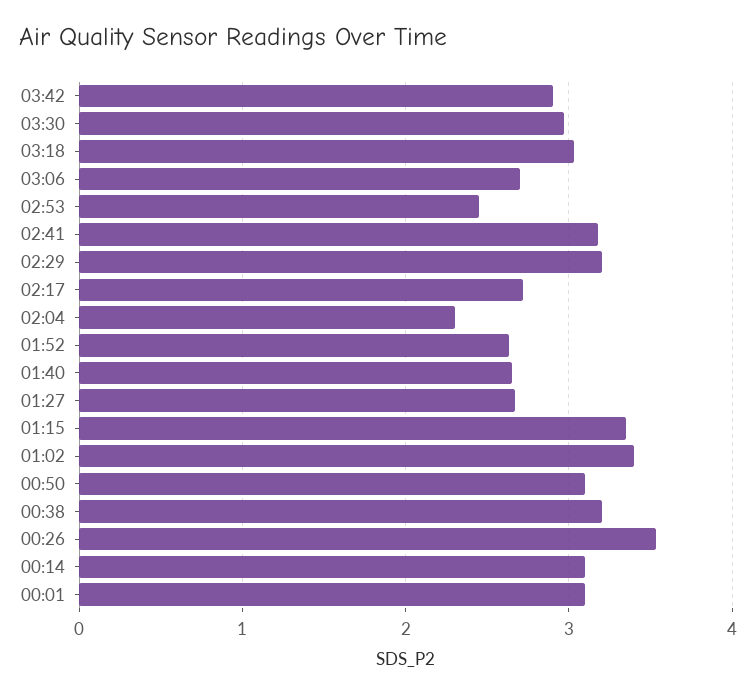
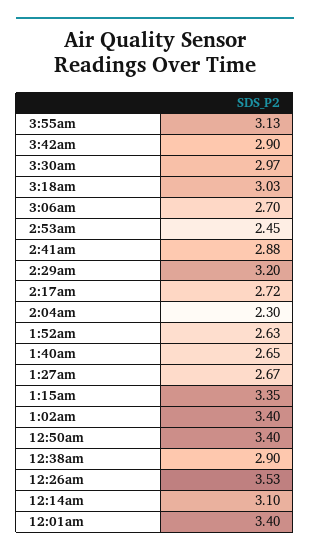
02:41: 3.2 -> 2.88
00:50: 3.1 -> 3.4
00:38: 3.2 -> 2.9
00:01: 3.1 -> 3.4
3:55am: none -> 3.13

